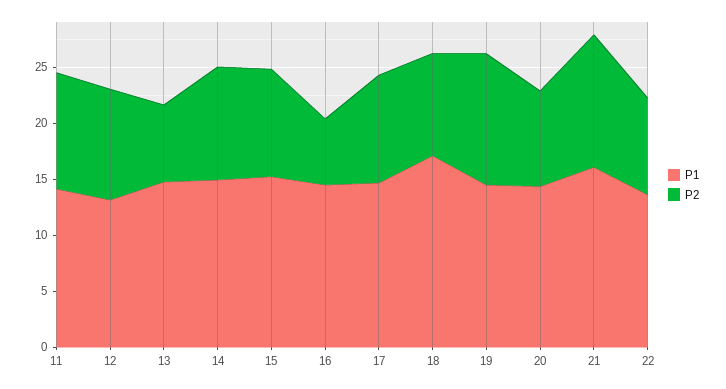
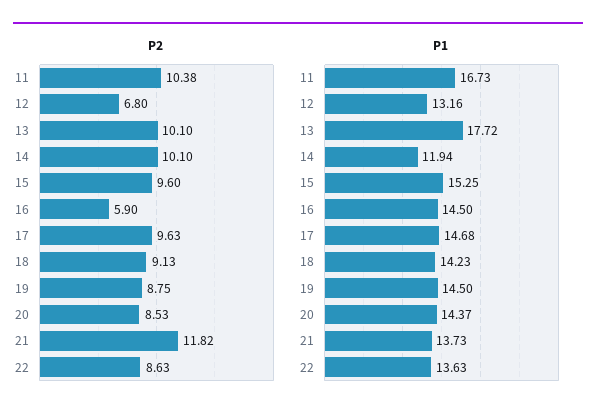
P1, 11: 14 -> 16.73
P2, 12: 10 -> 6.8
P1, 13: 15 -> 17.72
P2, 13: 7 -> 10.1
P1, 14: 15 -> 11.94
P1, 18: 17 -> 14.23
P2, 19: 12 -> 8.75
P1, 21: 16 -> 13.73

